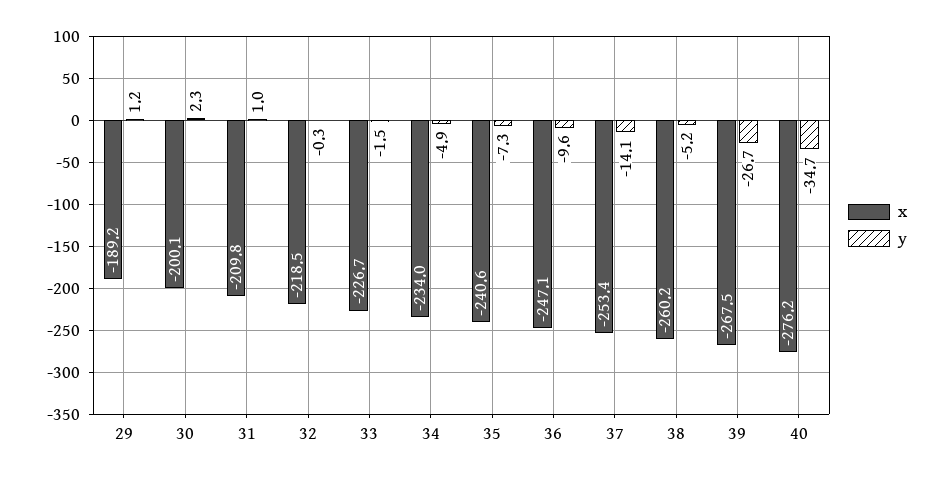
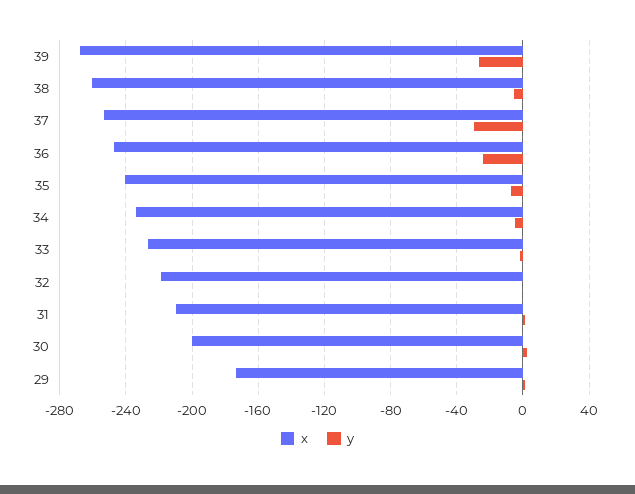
x, 29: -189.2 -> -175
y, 36: -9.6 -> -25
y, 37: -14.1 -> -30
x, 40: -276.2 -> none
y, 40: -34.7 -> none

